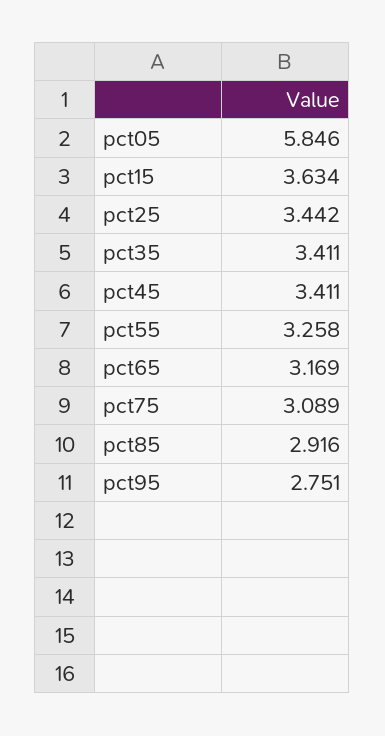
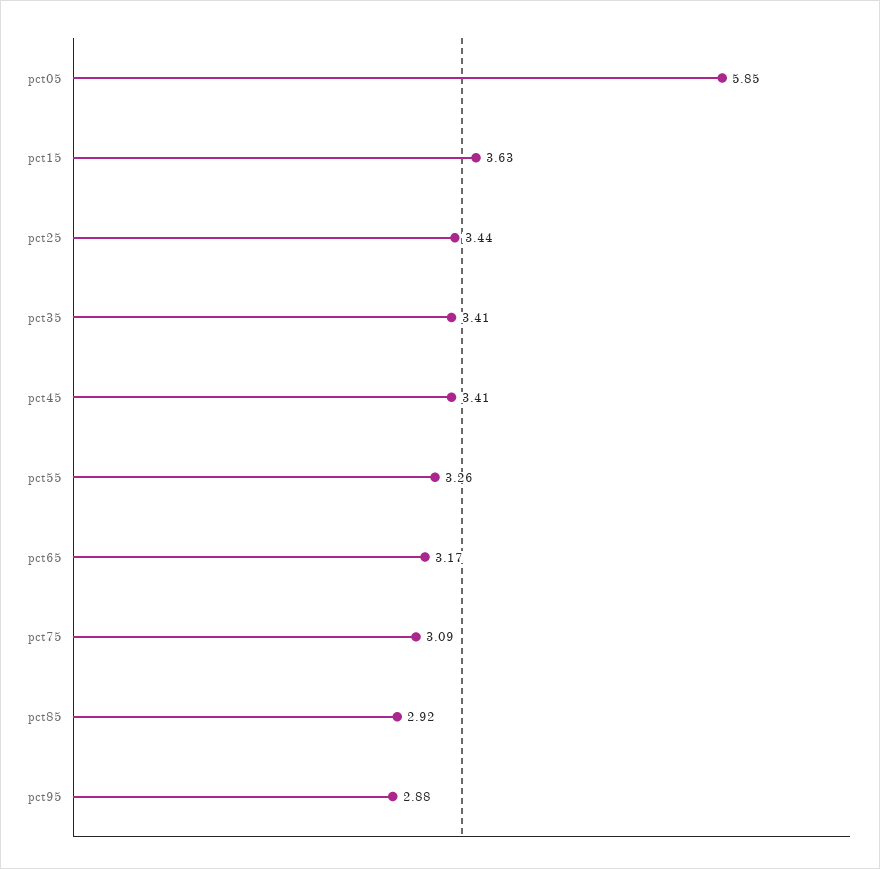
pct95: 2.751 -> 2.88

